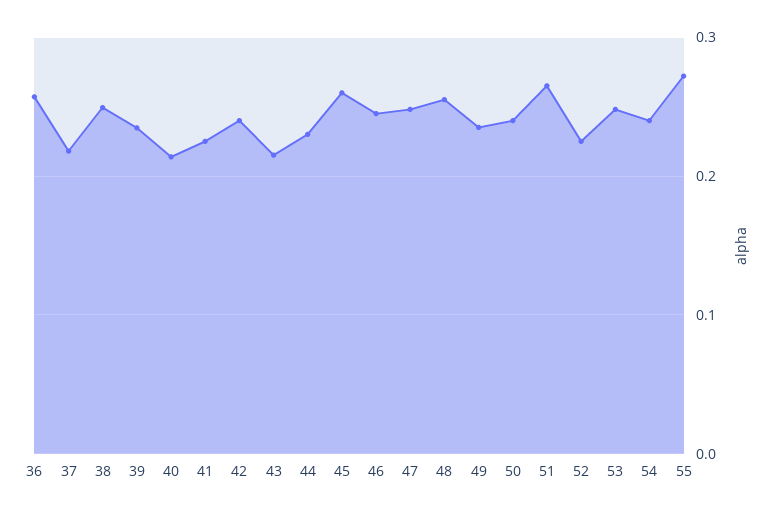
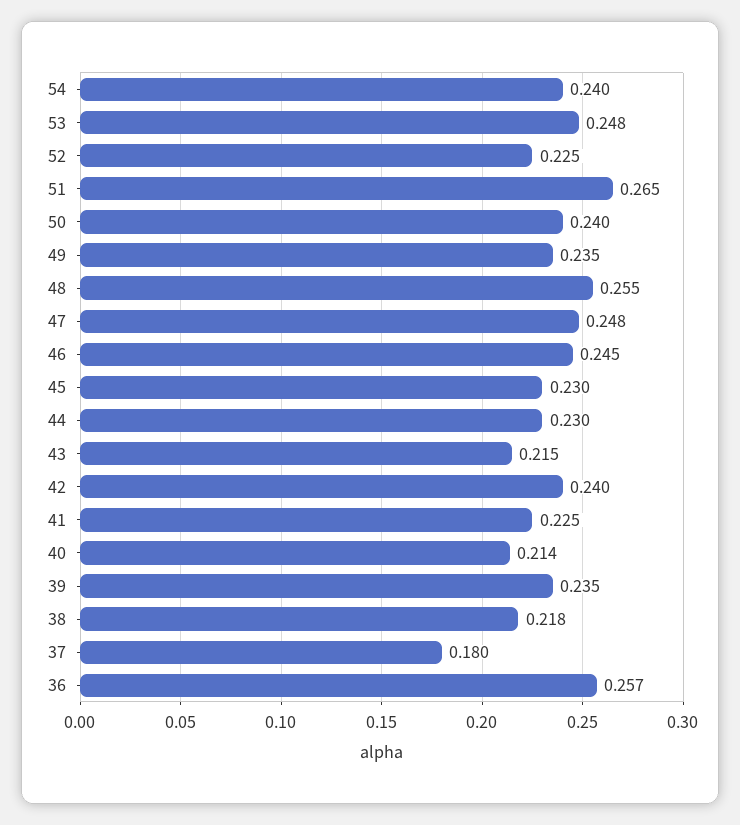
37: 0.22 -> 0.18
38: 0.25 -> 0.218
45: 0.26 -> 0.23
55: 0.27 -> none

